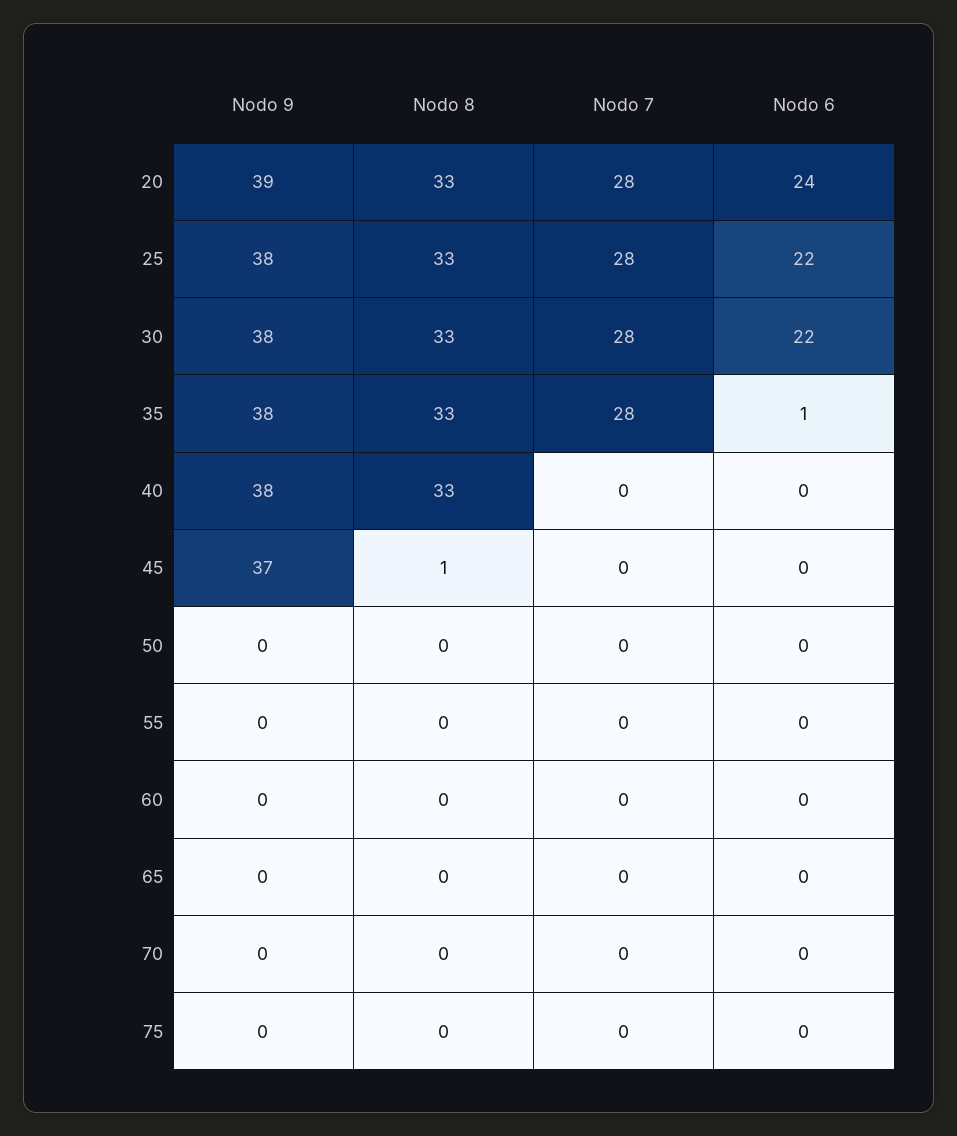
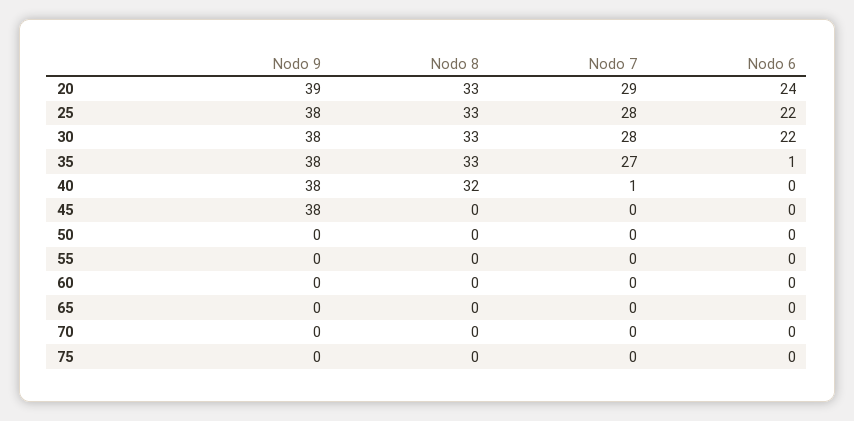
Nodo 7, 20: 28 -> 29
Nodo 7, 35: 28 -> 27
Nodo 8, 40: 33 -> 32
Nodo 7, 40: 0 -> 1
Nodo 9, 45: 37 -> 38
Nodo 8, 45: 1 -> 0

